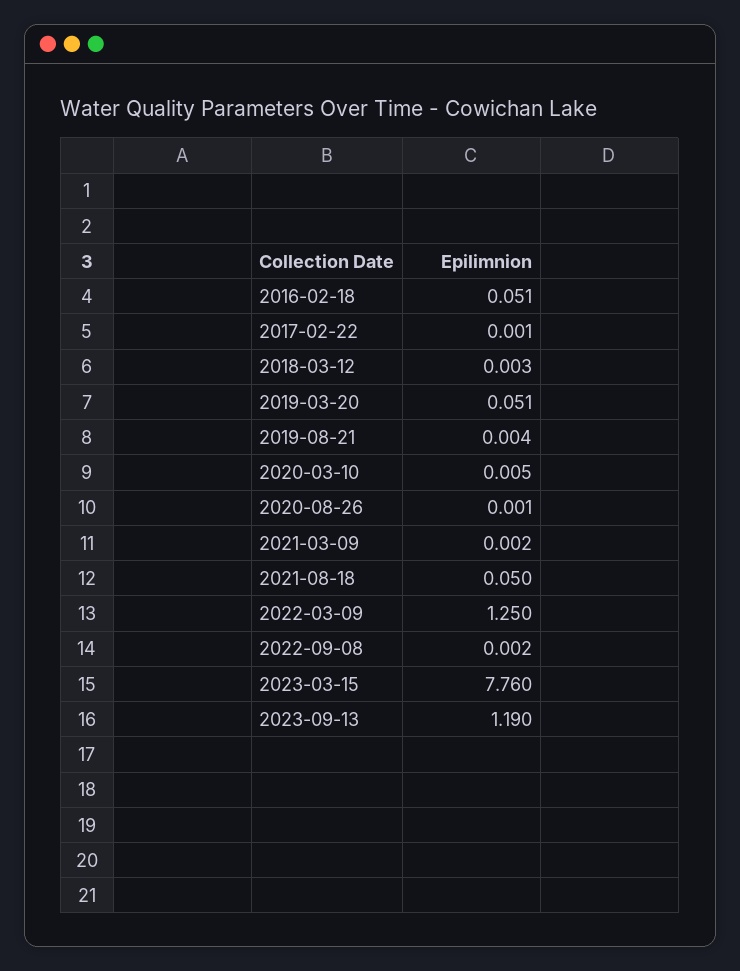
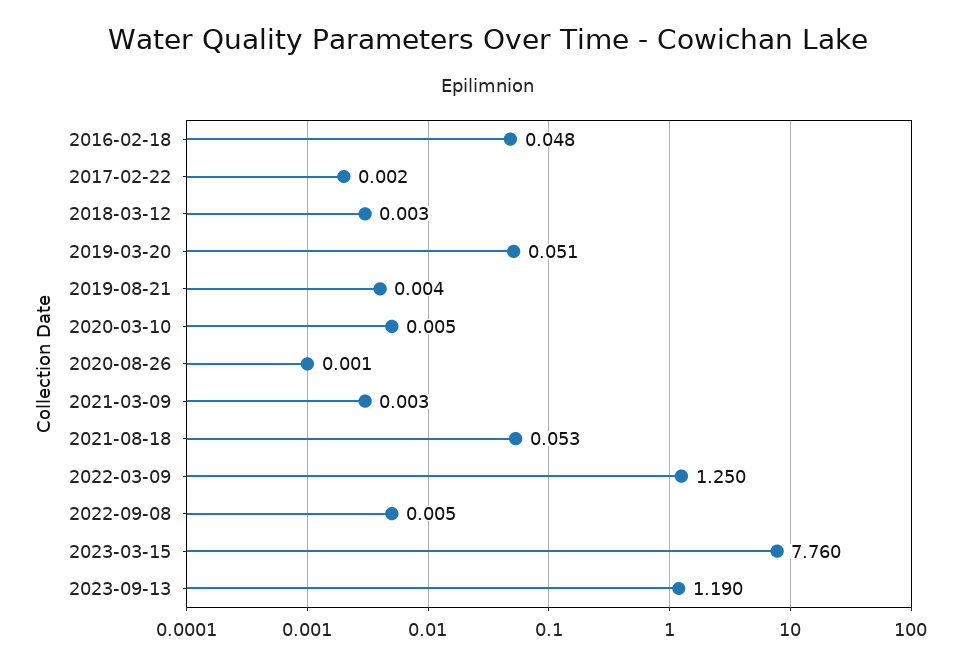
2016-02-18: 0.051 -> 0.048
2017-02-22: 0.001 -> 0.002
2021-03-09: 0.002 -> 0.003
2021-08-18: 0.05 -> 0.053
2022-09-08: 0.002 -> 0.005

